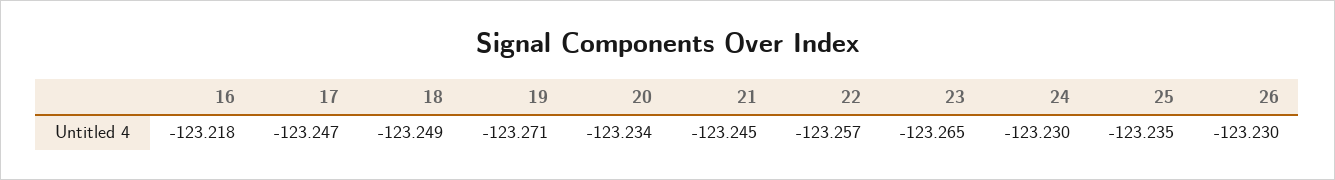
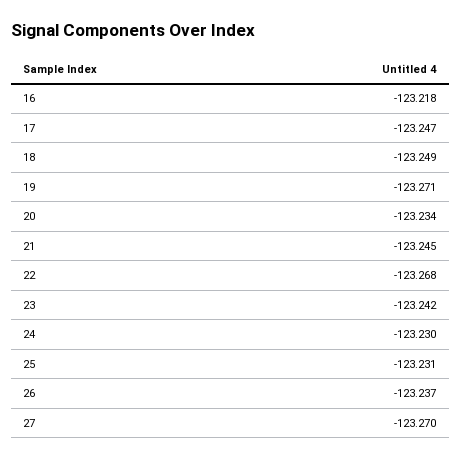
22: -123.257 -> -123.268
23: -123.265 -> -123.242
25: -123.235 -> -123.231
26: -123.23 -> -123.237
27: none -> -123.27

